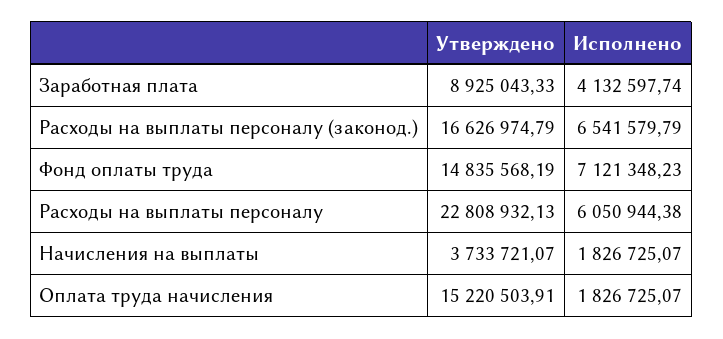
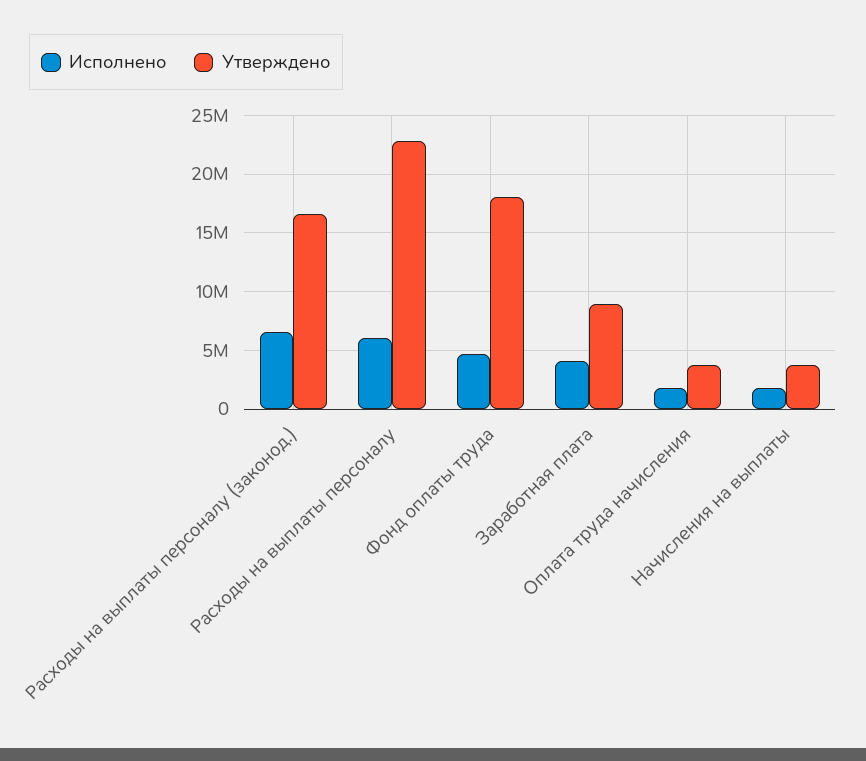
Утверждено, Фонд оплаты труда: 14835568.19 -> 18000000
Исполнено, Фонд оплаты труда: 7121348.23 -> 5000000
Утверждено, Оплата труда начисления: 15220503.91 -> 4000000

